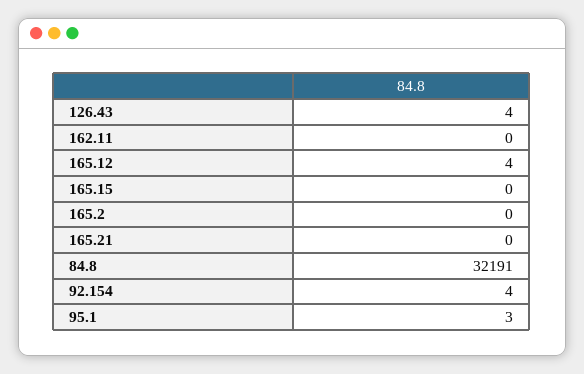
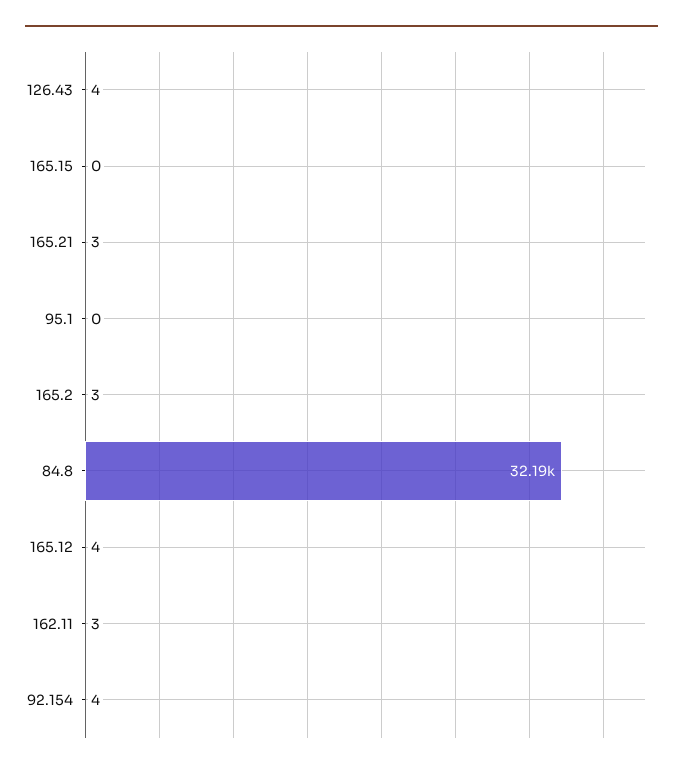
162.11: 0 -> 3
165.2: 0 -> 3
165.21: 0 -> 3
95.1: 3 -> 0

